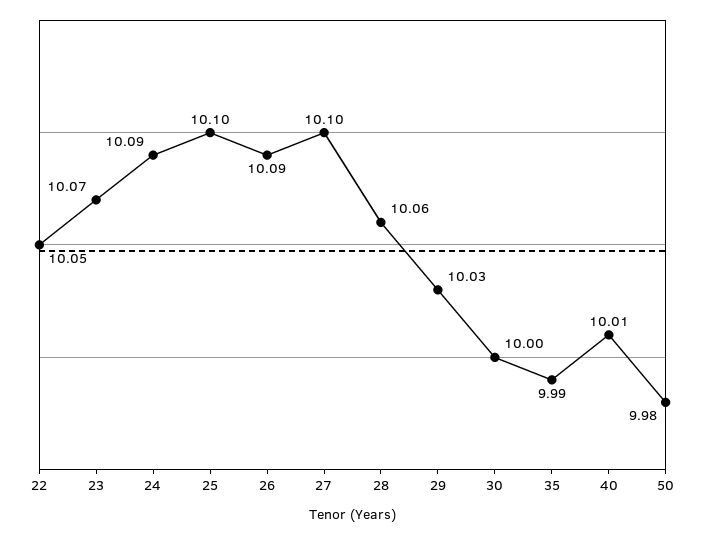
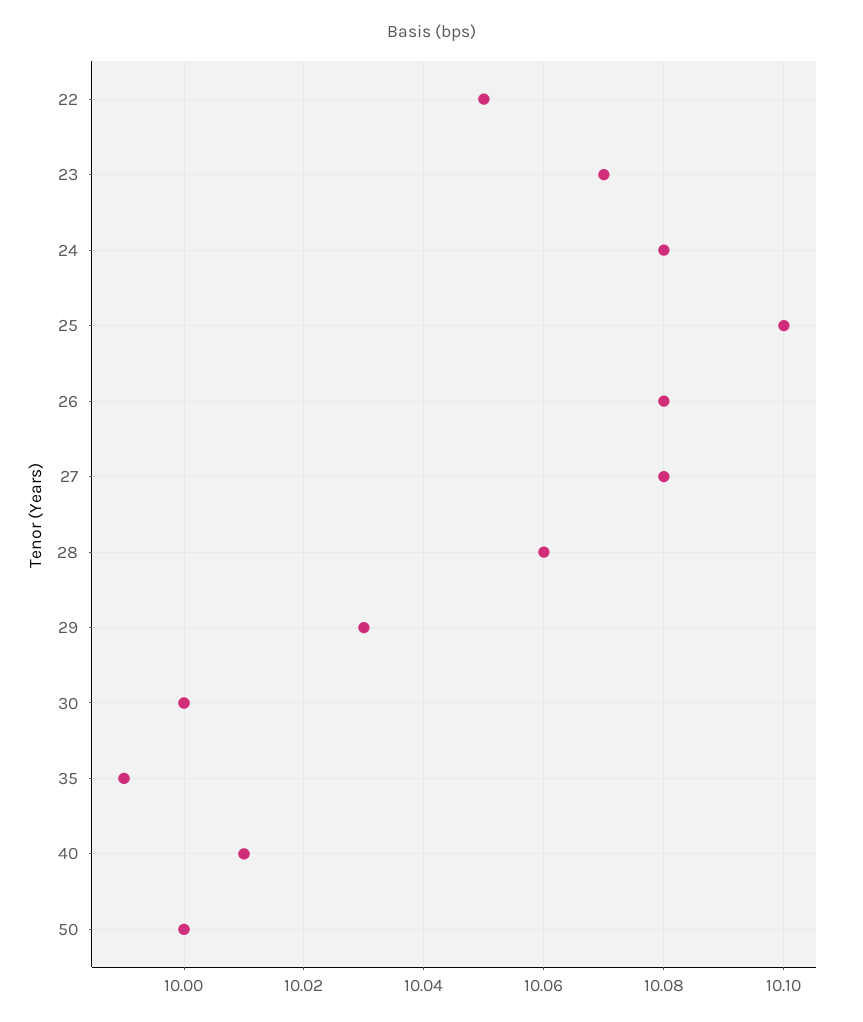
24: 10.09 -> 10.08
26: 10.09 -> 10.08
27: 10.1 -> 10.08
50: 9.98 -> 10

